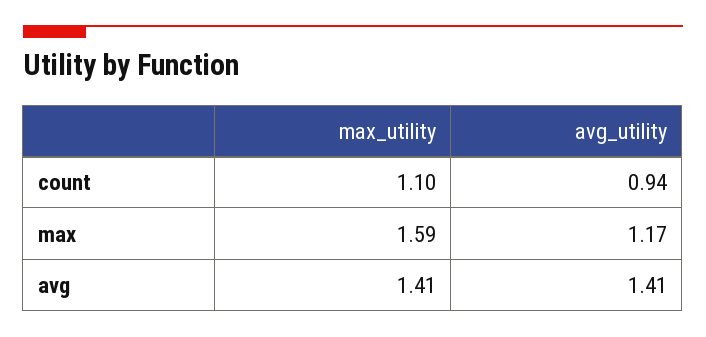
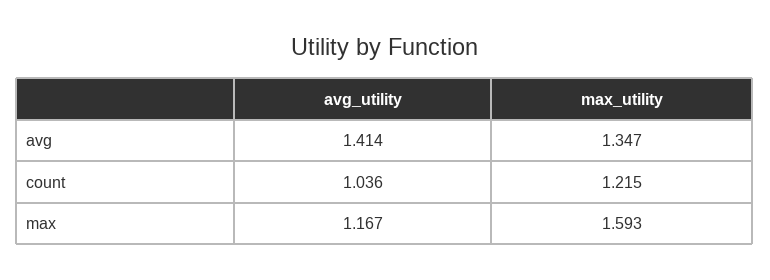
max_utility, count: 1.1 -> 1.215
avg_utility, count: 0.94 -> 1.036
max_utility, avg: 1.41 -> 1.347

